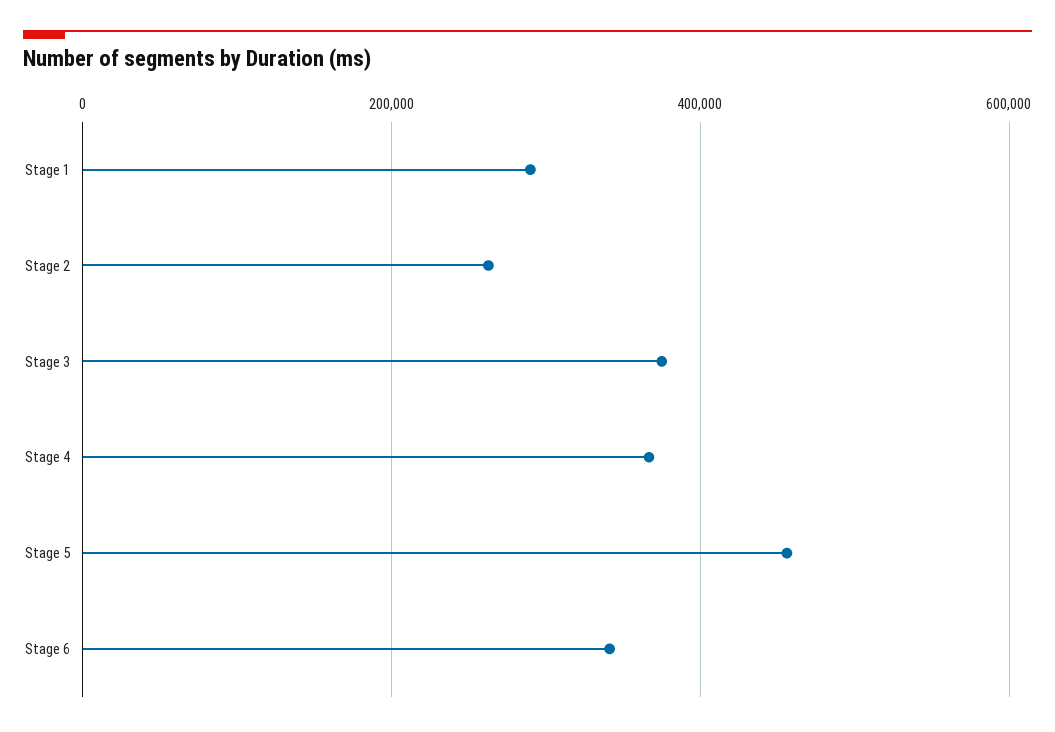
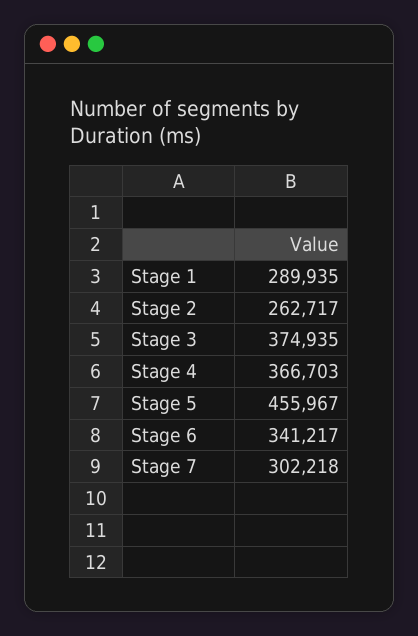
Stage 7: none -> 302218

